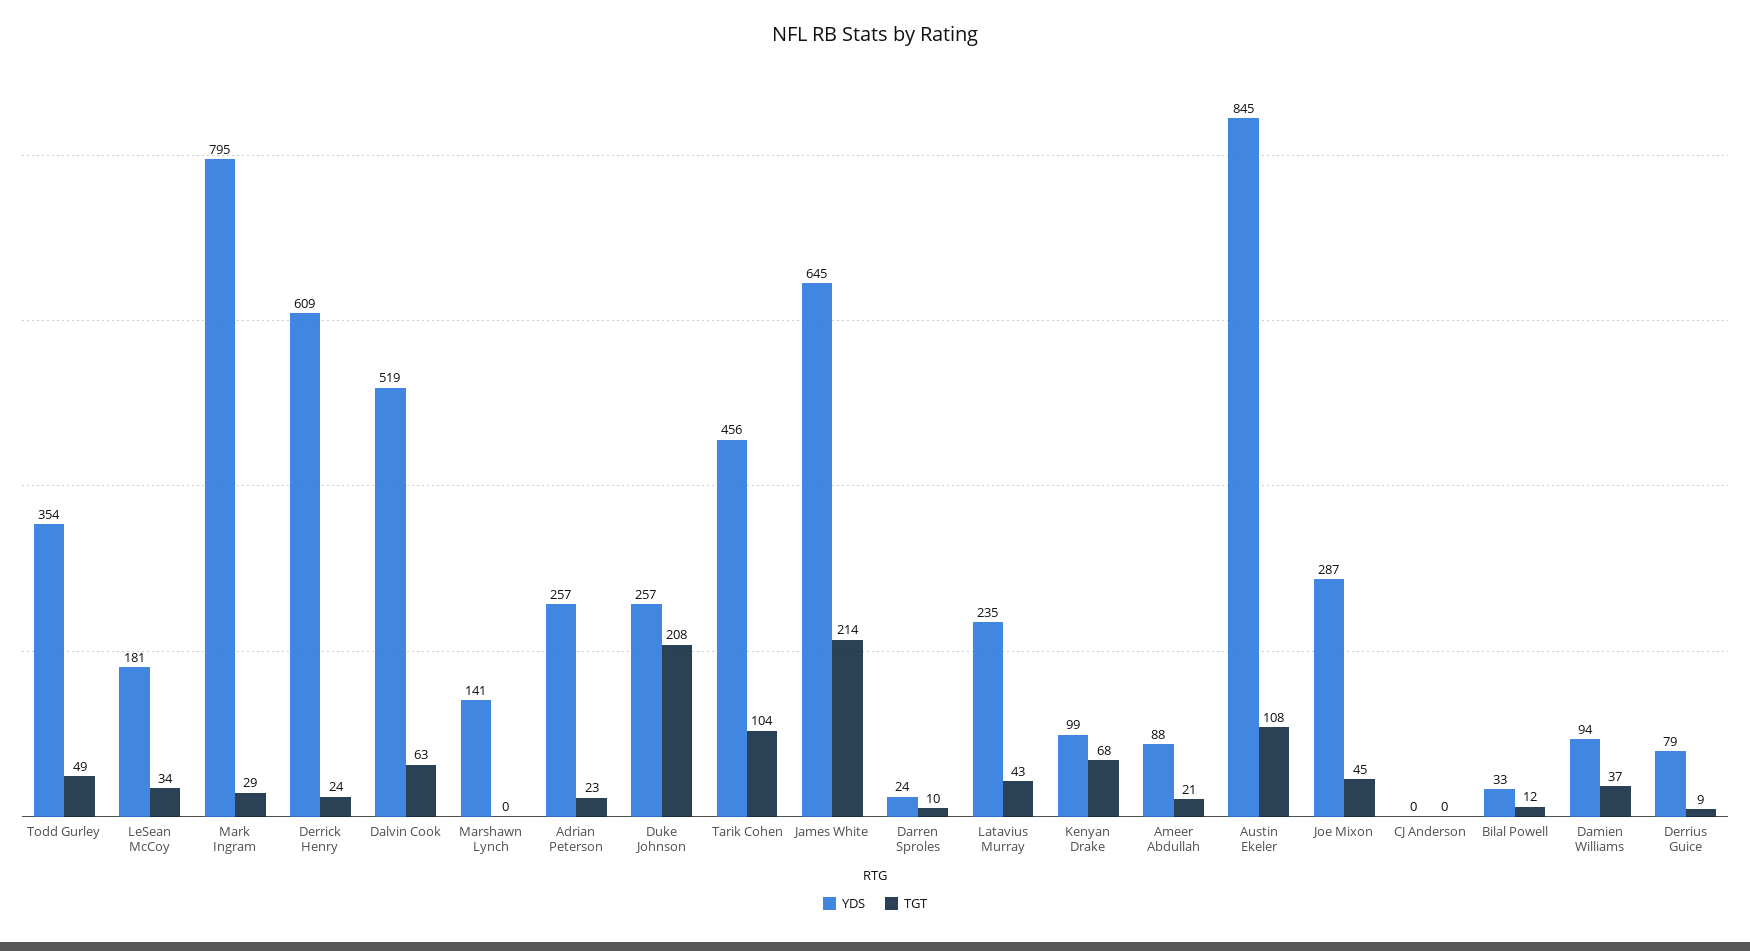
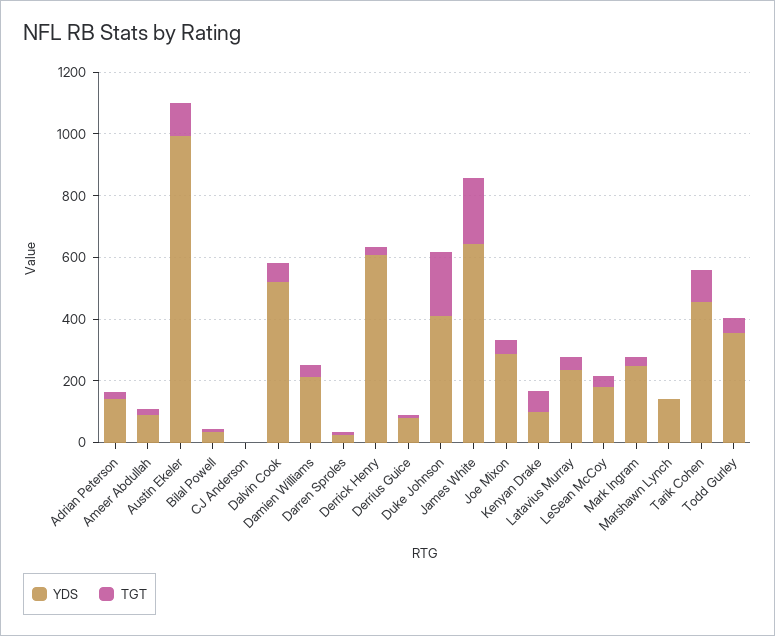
YDS, Mark Ingram: 795 -> 250
YDS, Adrian Peterson: 257 -> 150
YDS, Duke Johnson: 257 -> 400
YDS, Austin Ekeler: 845 -> 1000
YDS, Damien Williams: 94 -> 200

